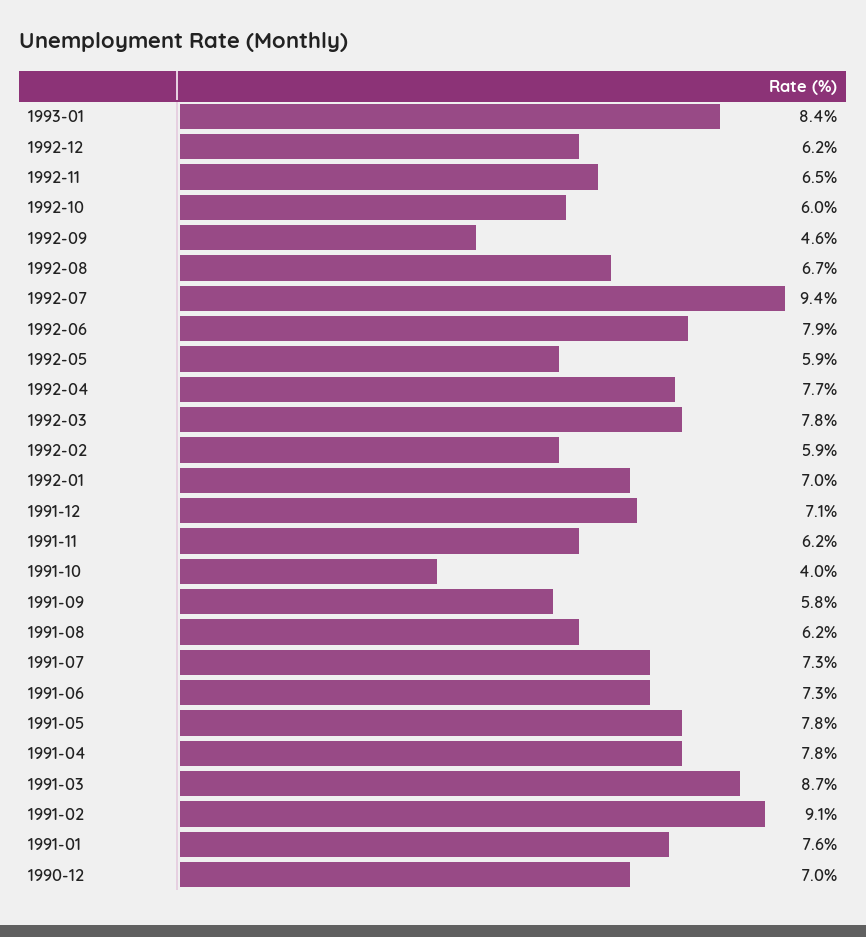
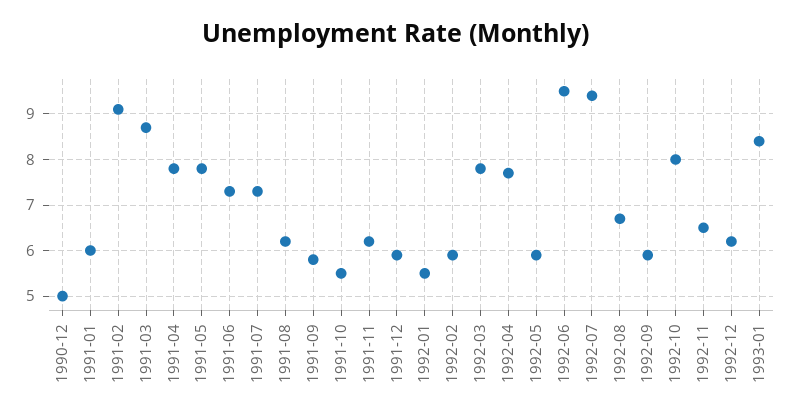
1992-10: 6 -> 8
1992-09: 4.6 -> 6
1992-06: 7.9 -> 9.5
1992-01: 7 -> 5.5
1991-12: 7.1 -> 6
1991-10: 4 -> 5.5
1991-01: 7.6 -> 6
1990-12: 7 -> 5

